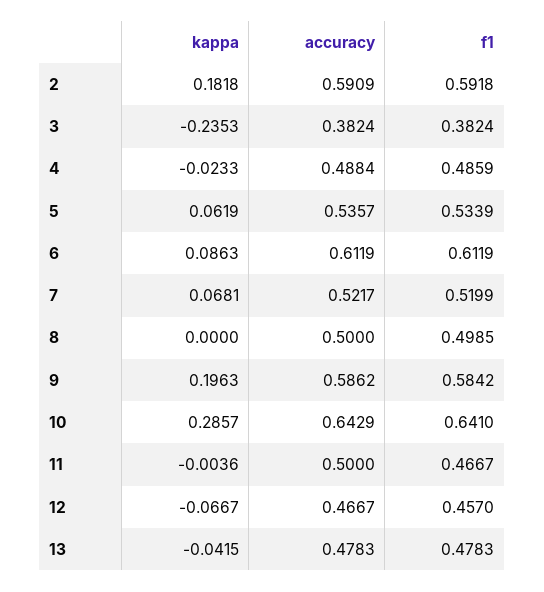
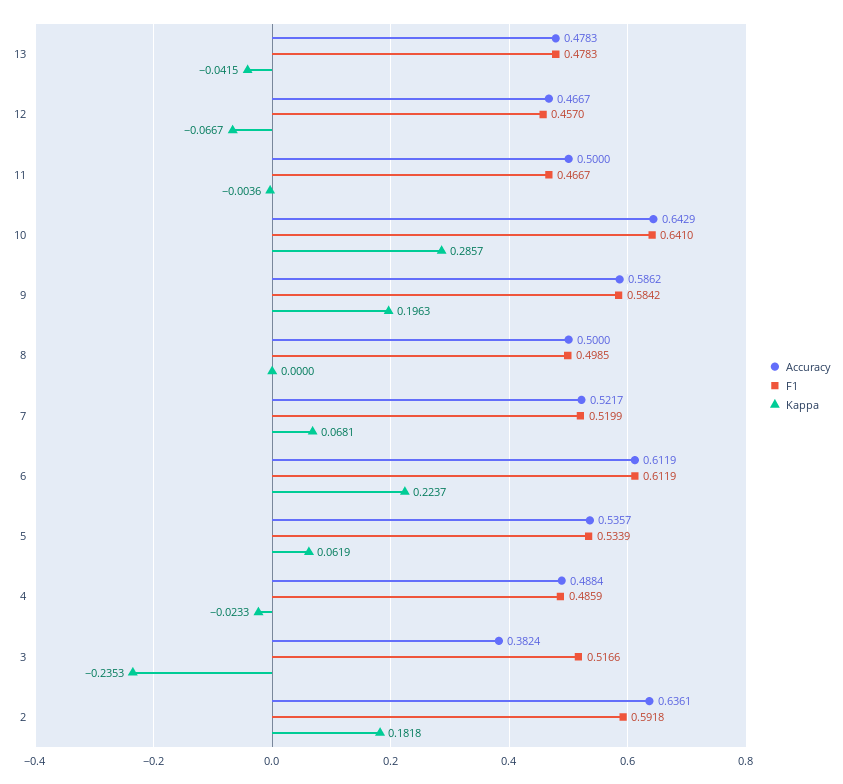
accuracy, 2: 0.5909 -> 0.6361
f1, 3: 0.3824 -> 0.5166
kappa, 6: 0.0863 -> 0.2237

